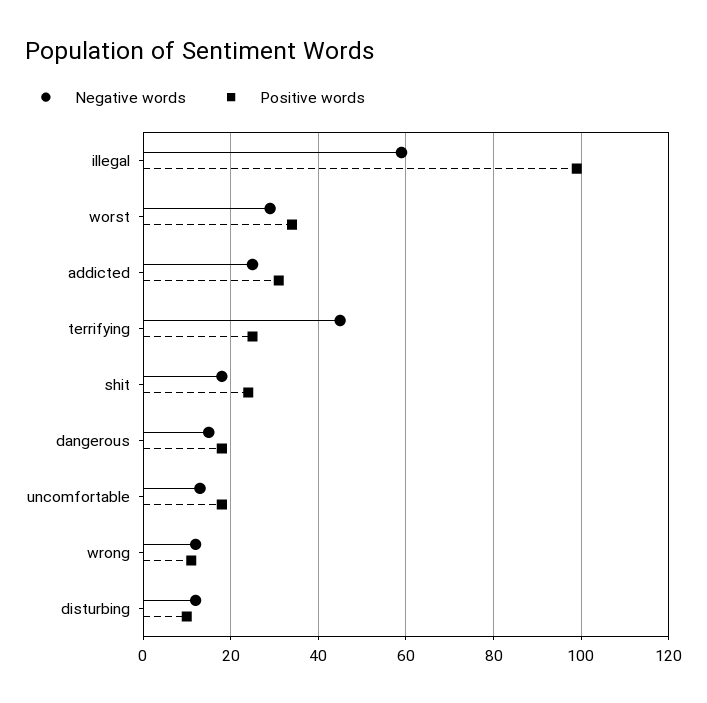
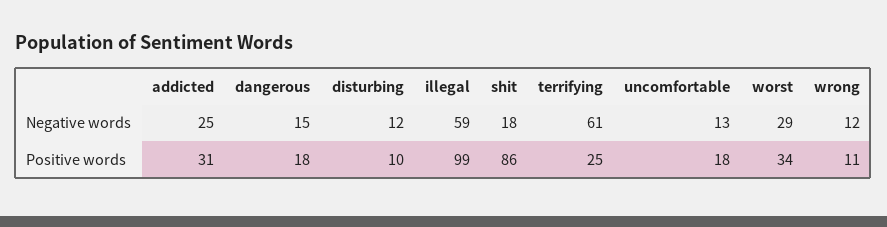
Negative words, terrifying: 45 -> 61
Positive words, shit: 25 -> 86

